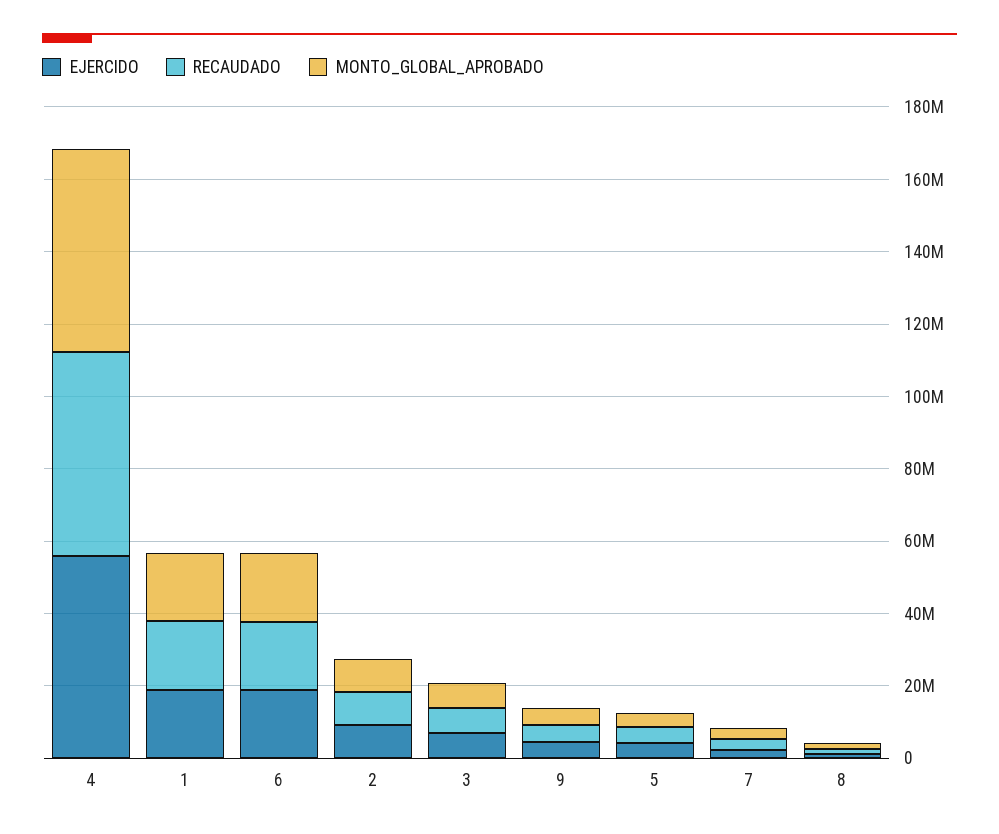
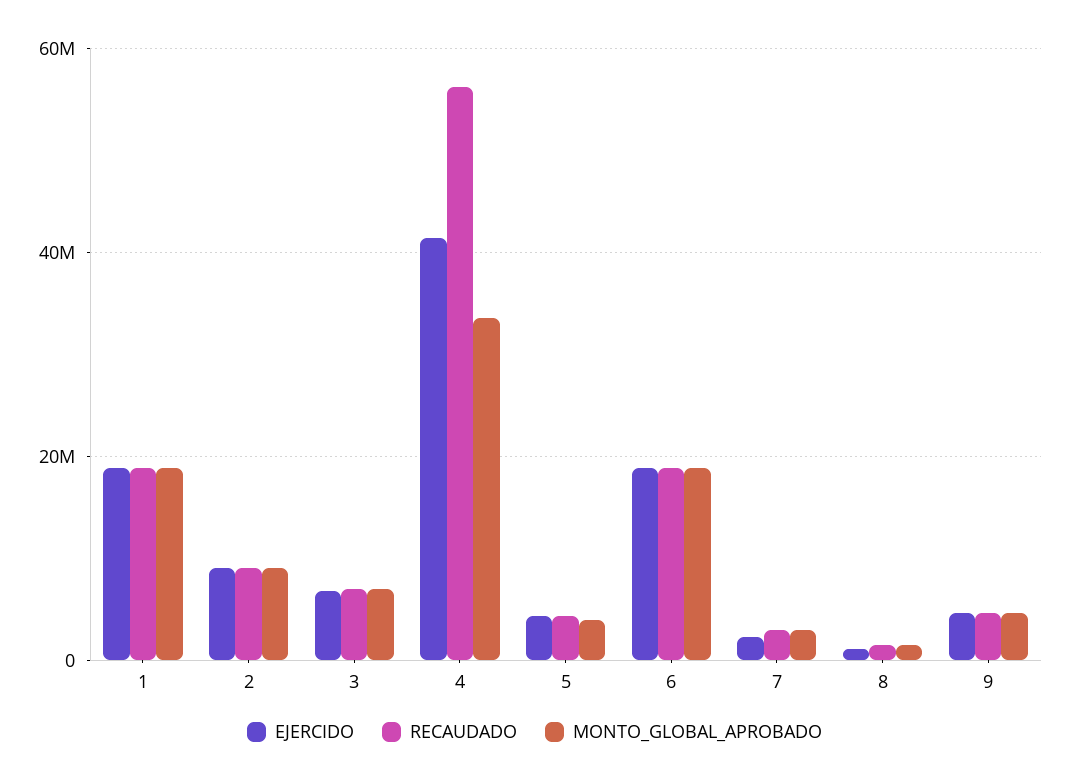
EJERCIDO, 4: 55000000 -> 42000000
MONTO_GLOBAL_APROBADO, 4: 55000000 -> 34000000

